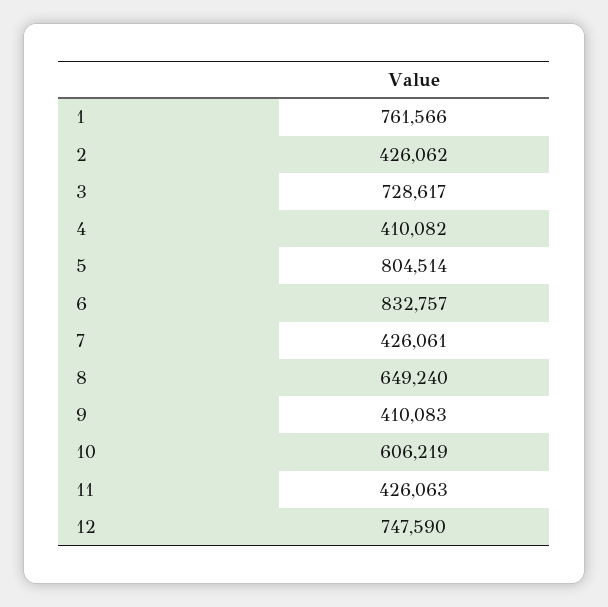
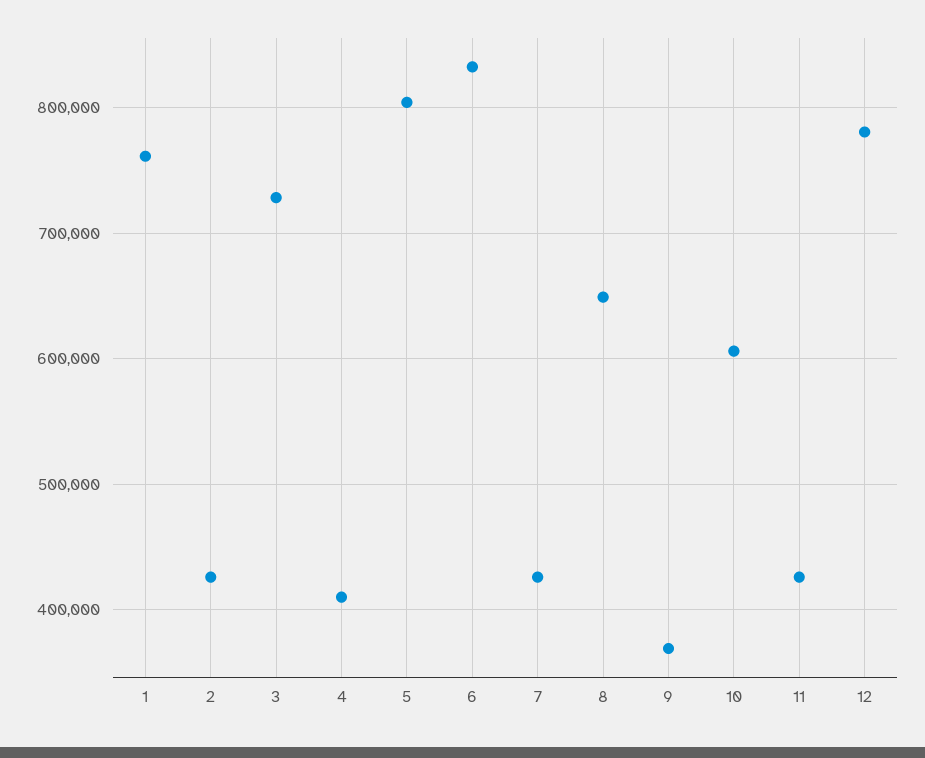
9: 410083 -> 370000
12: 747590 -> 780000

